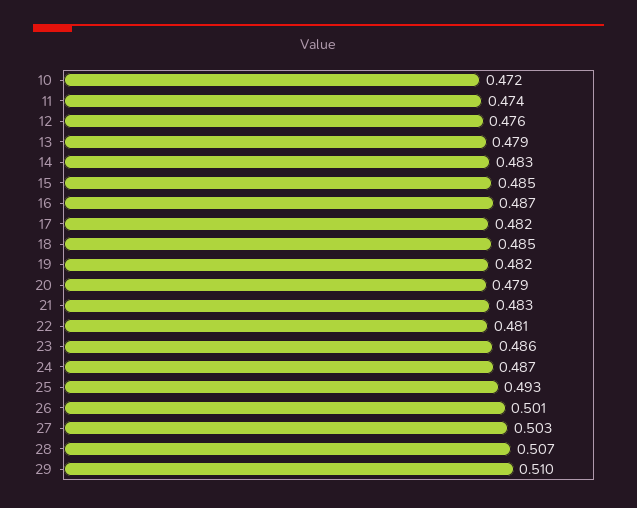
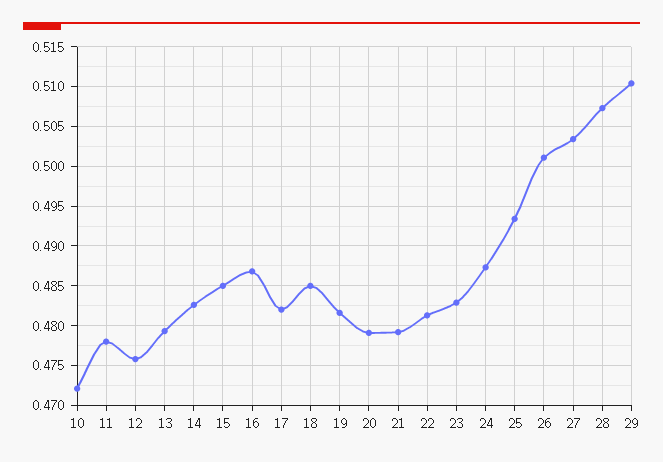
11: 0.474 -> 0.478
21: 0.483 -> 0.479
23: 0.486 -> 0.483

